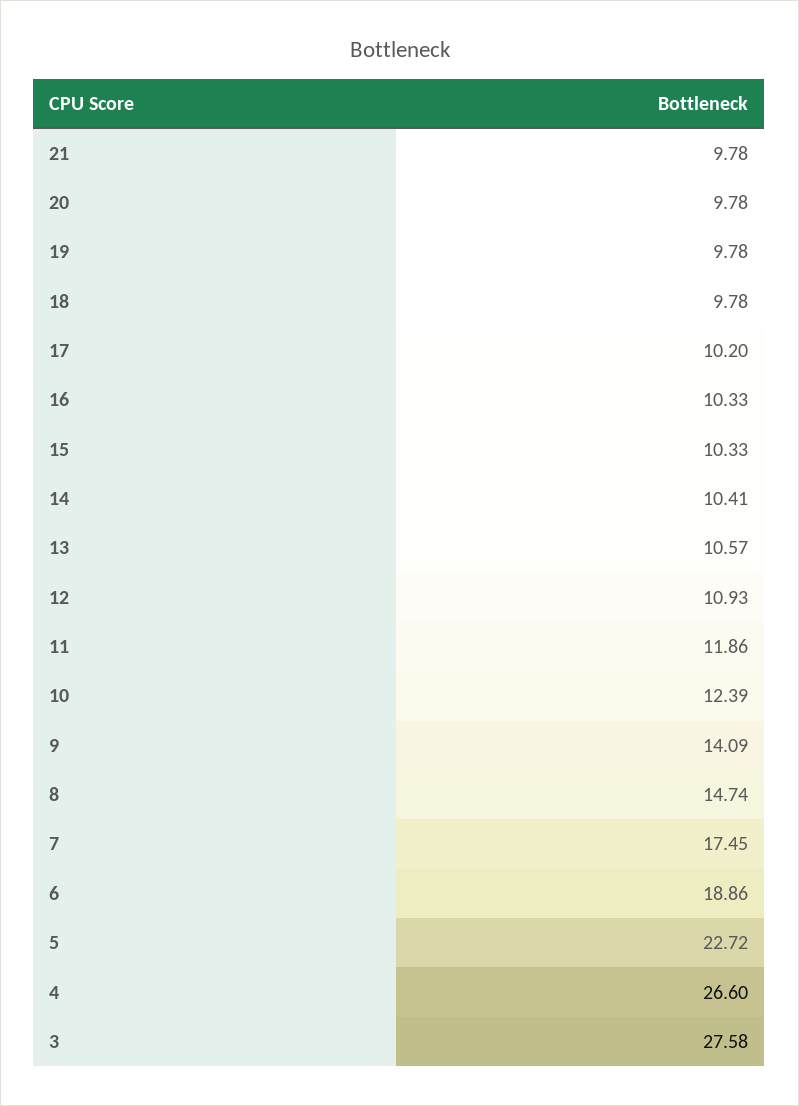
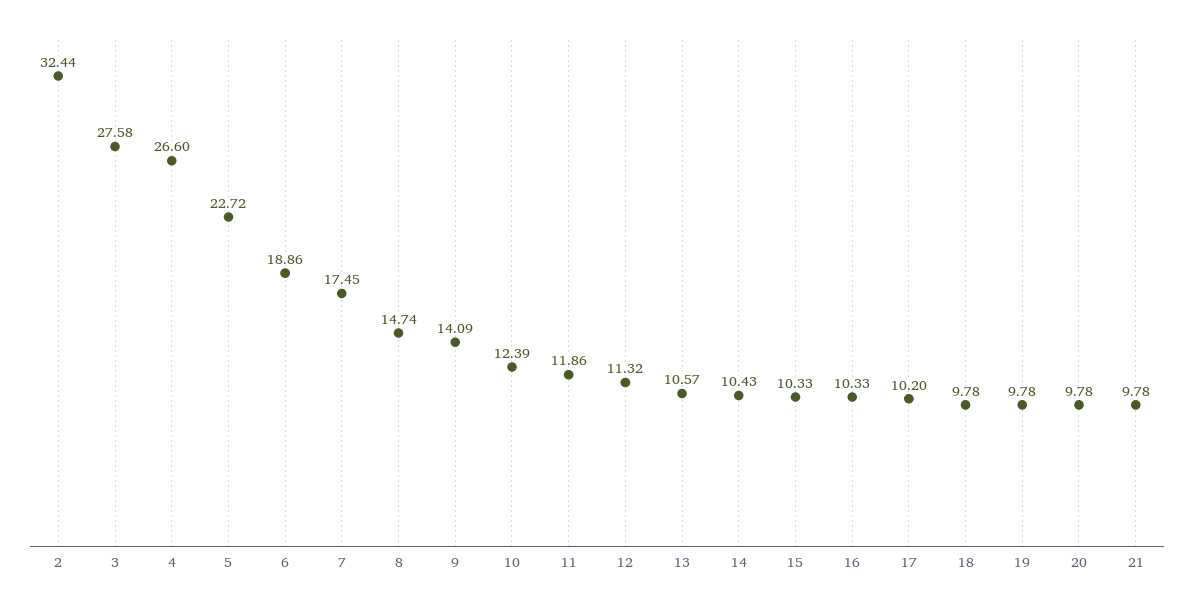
14: 10.41 -> 10.43
12: 10.93 -> 11.32
2: none -> 32.44

